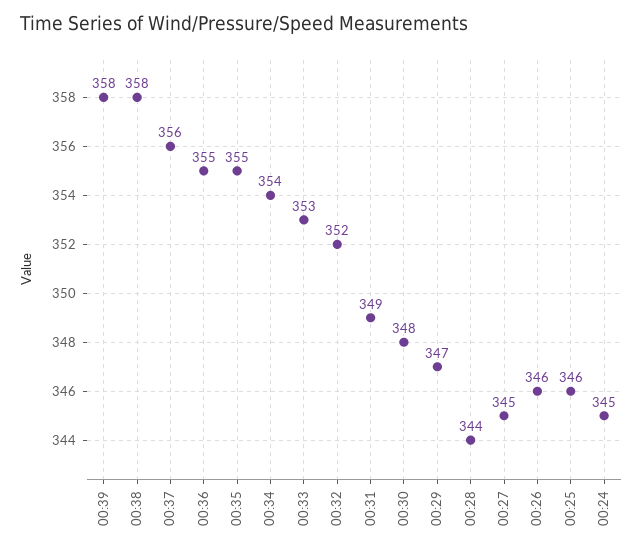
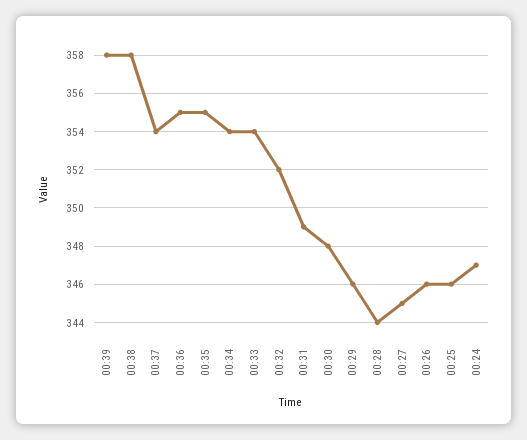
00:37: 356 -> 354
00:33: 353 -> 354
00:29: 347 -> 346
00:24: 345 -> 347

